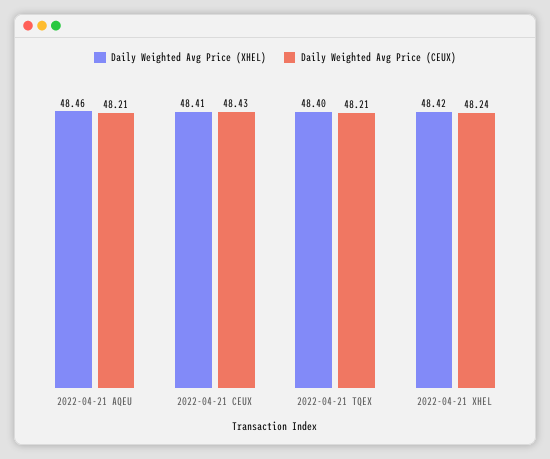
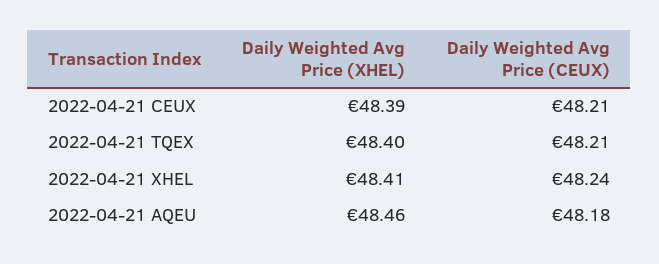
Daily Weighted Avg Price (CEUX), 2022-04-21 AQEU: 48.21 -> 48.18
Daily Weighted Avg Price (XHEL), 2022-04-21 CEUX: 48.41 -> 48.39
Daily Weighted Avg Price (CEUX), 2022-04-21 CEUX: 48.43 -> 48.21
Daily Weighted Avg Price (XHEL), 2022-04-21 XHEL: 48.42 -> 48.41

